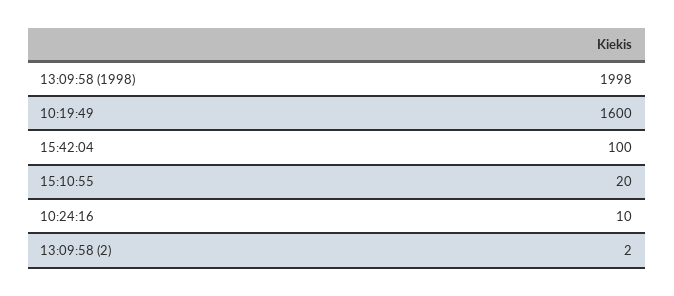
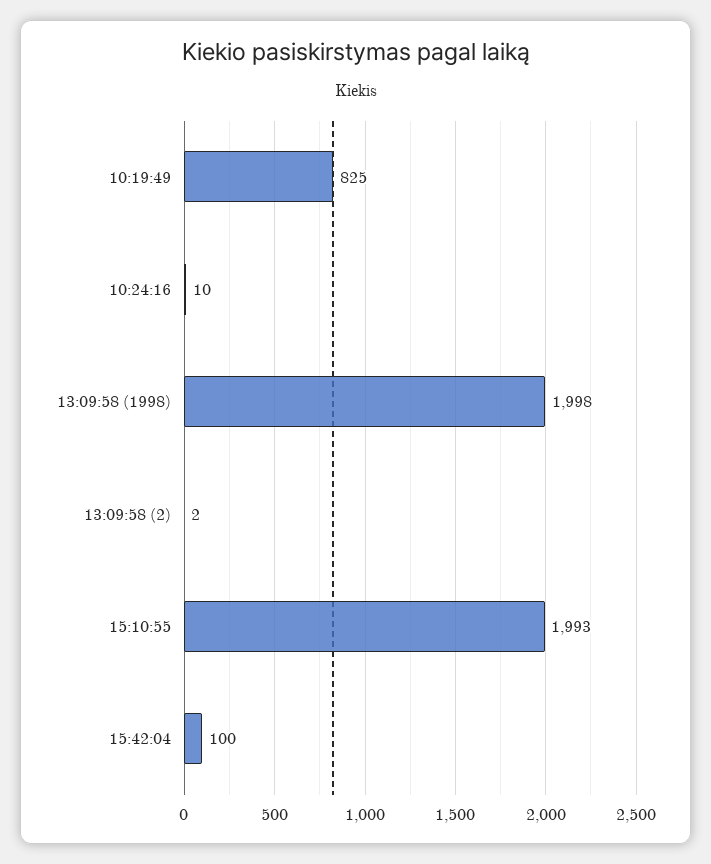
10:19:49: 1600 -> 825
15:10:55: 20 -> 1993

